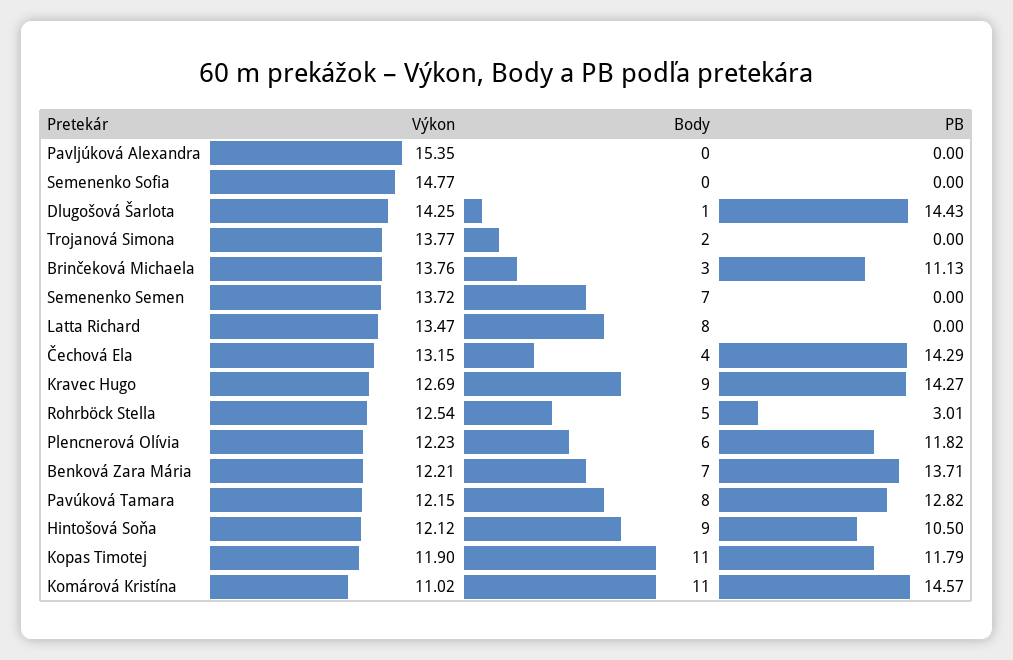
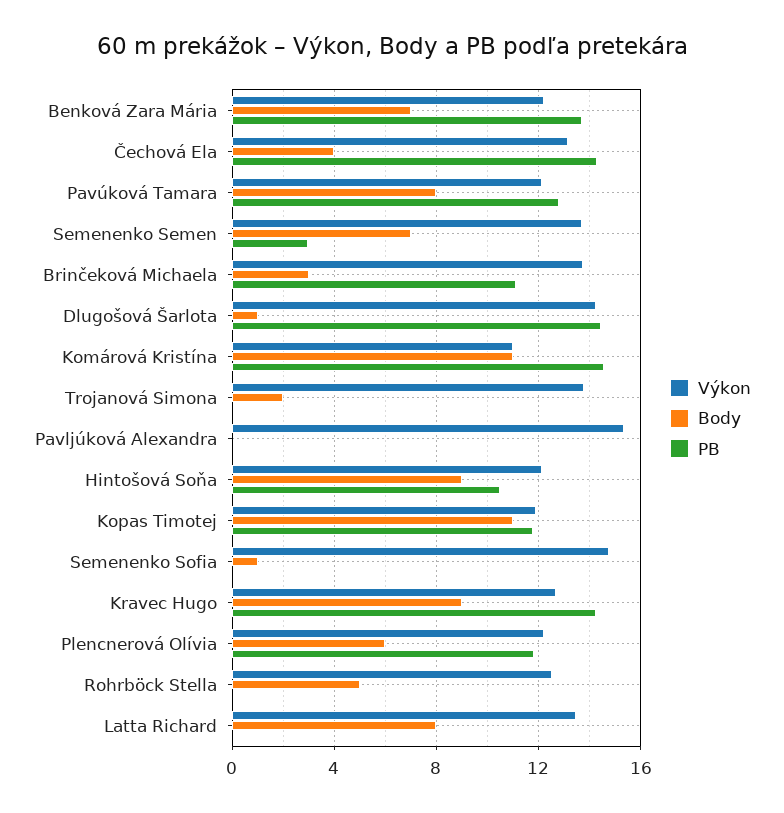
Body, Semenenko Sofia: 0 -> 1
PB, Semenenko Semen: 0 -> 3
PB, Rohrböck Stella: 3.01 -> 0

